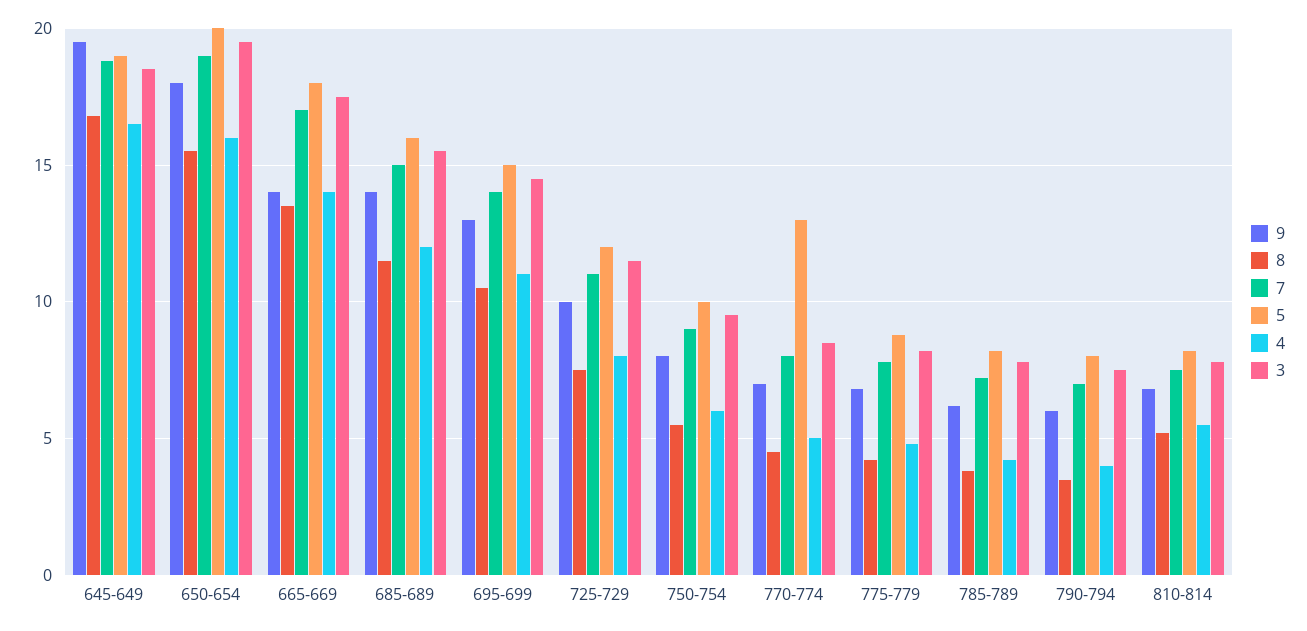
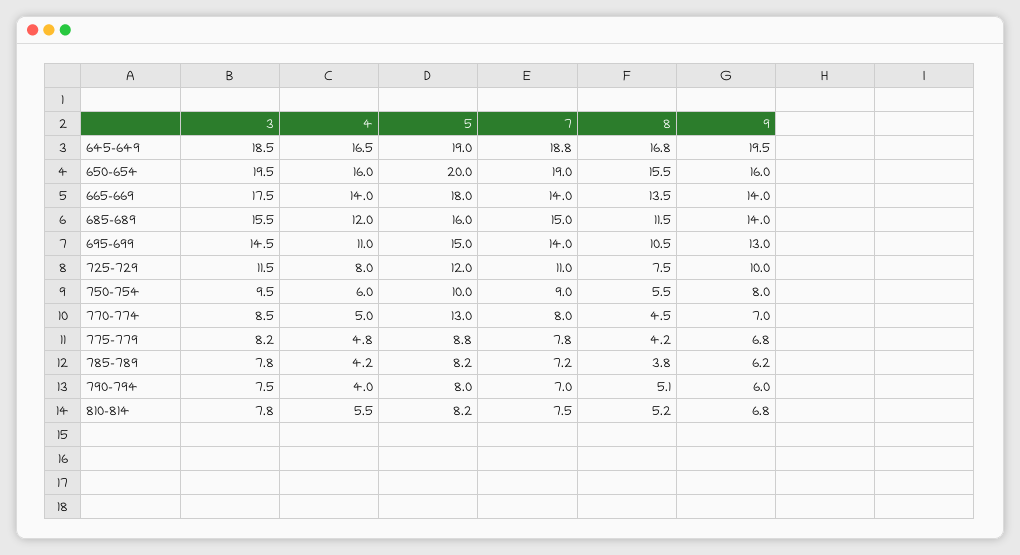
9, 650-654: 18 -> 16
7, 665-669: 17 -> 14
8, 790-794: 3.5 -> 5.1

